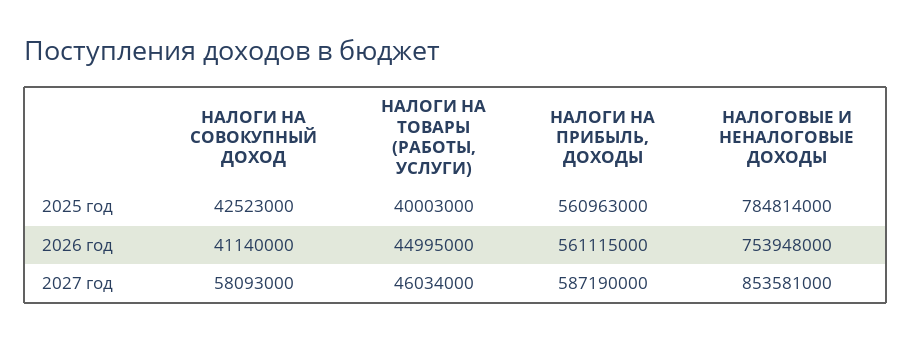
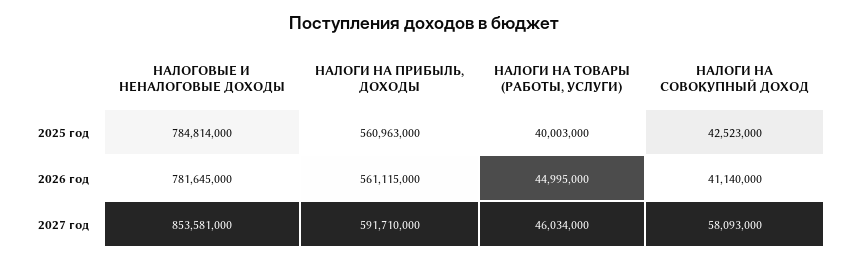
НАЛОГОВЫЕ И НЕНАЛОГОВЫЕ ДОХОДЫ, 2026 год: 753948000 -> 781645000
НАЛОГИ НА ПРИБЫЛЬ, ДОХОДЫ, 2027 год: 587190000 -> 591710000

